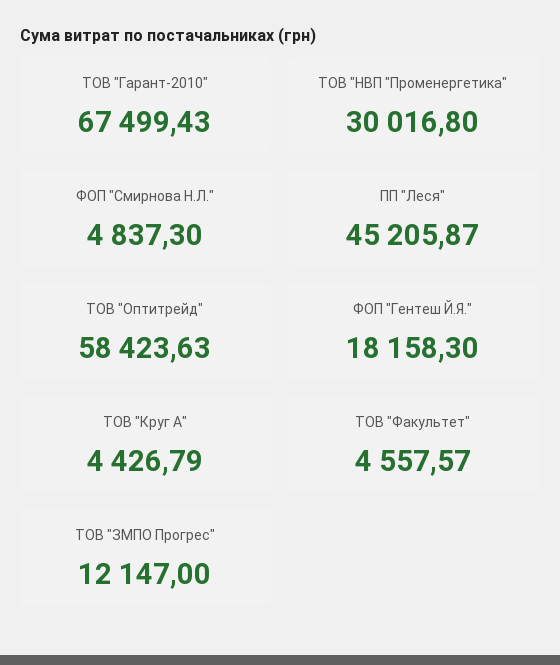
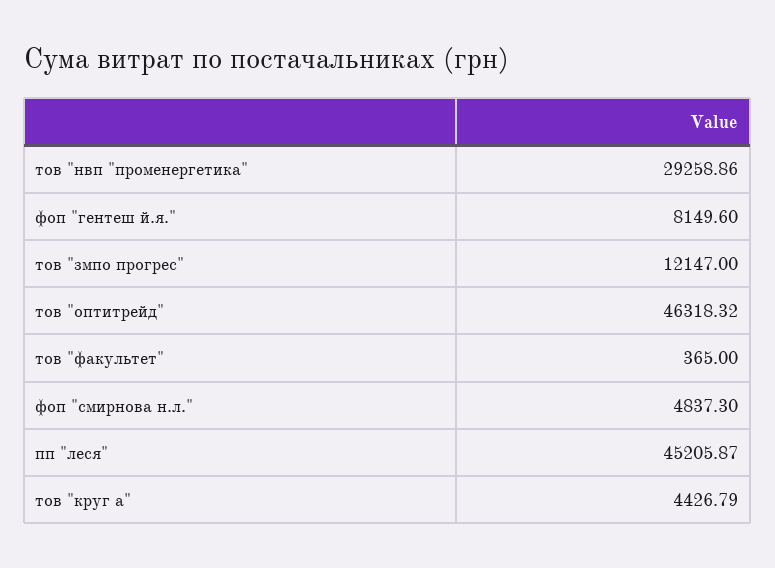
ТОВ "Гарант-2010": 67499.43 -> none
ТОВ "НВП "Променергетика": 30016.8 -> 29258.86
ТОВ "Оптитрейд": 58423.63 -> 46318.32
ФОП "Гентеш Й.Я.": 18158.3 -> 8149.6
ТОВ "Факультет": 4557.57 -> 365

